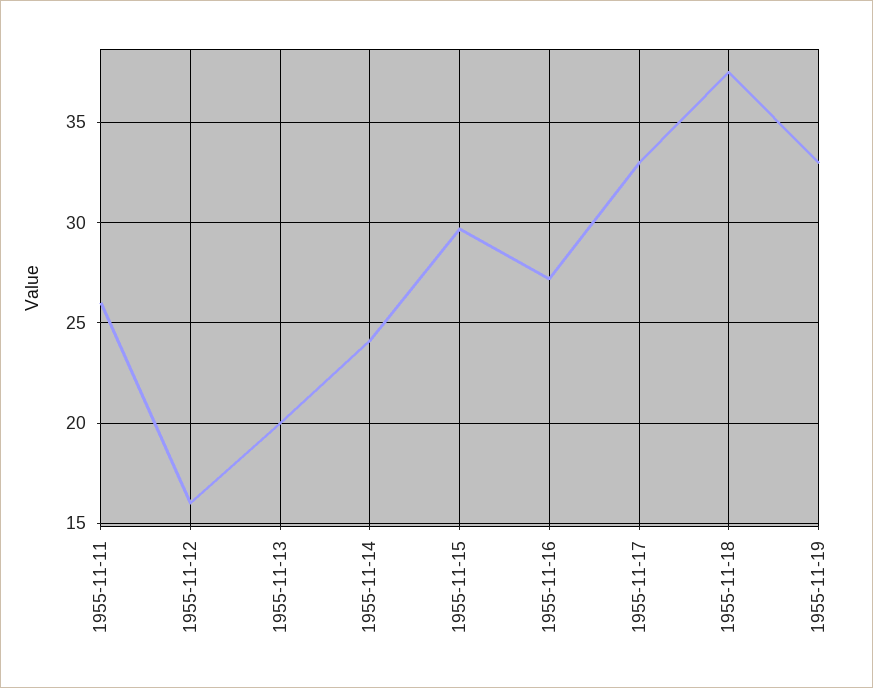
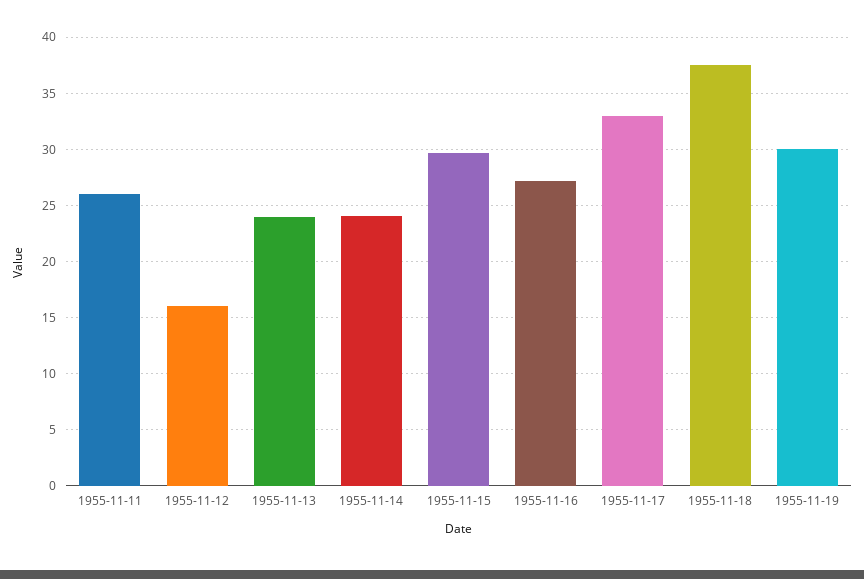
1955-11-13: 20 -> 24
1955-11-19: 33 -> 30

